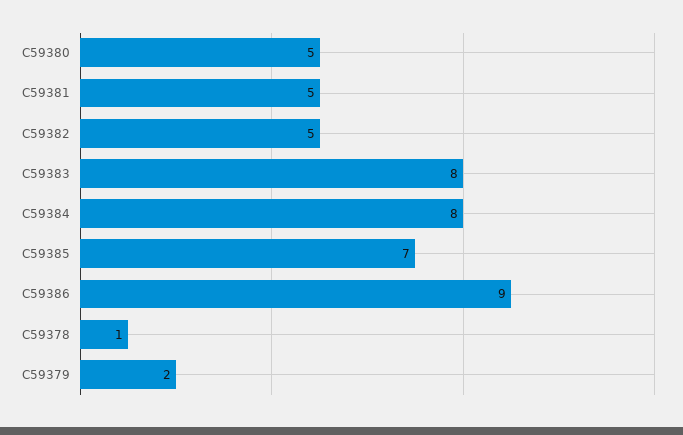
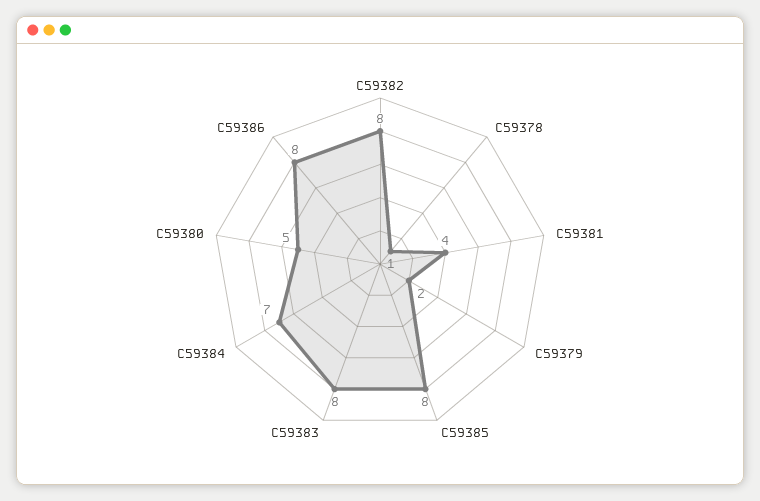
C59381: 5 -> 4
C59382: 5 -> 8
C59384: 8 -> 7
C59385: 7 -> 8
C59386: 9 -> 8

